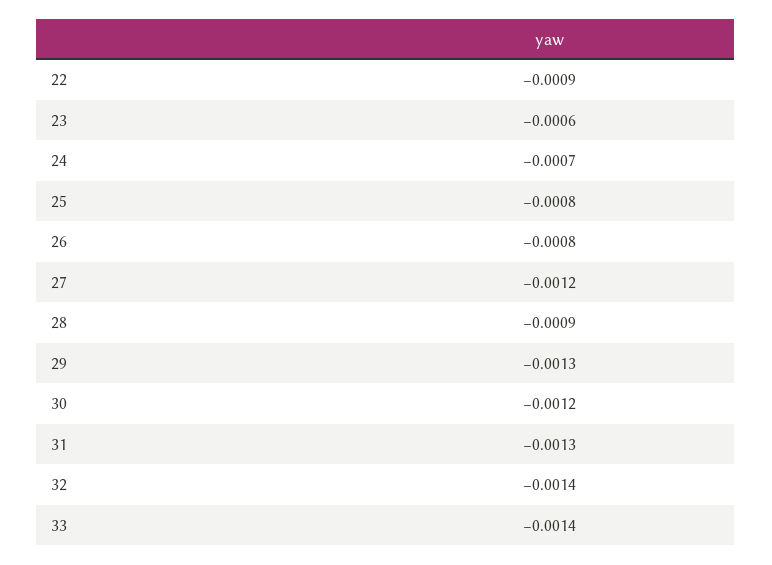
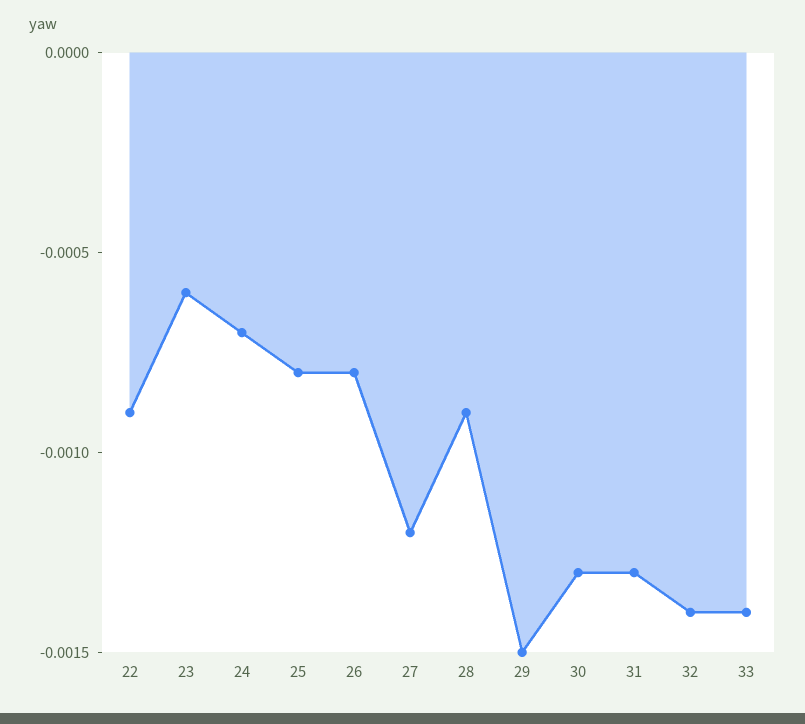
29: -0.0013 -> -0.0015
30: -0.0012 -> -0.0013

